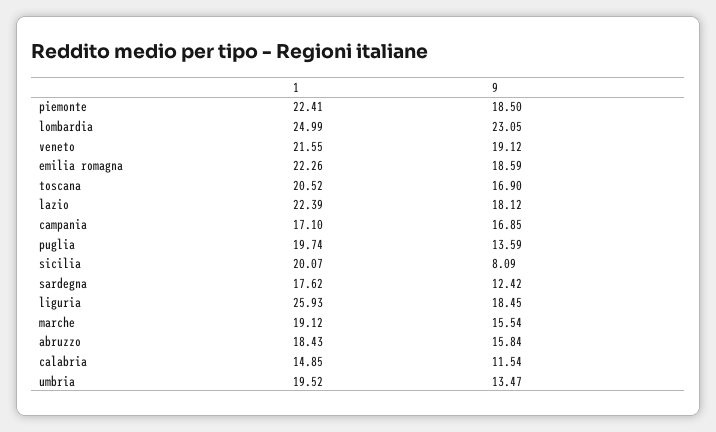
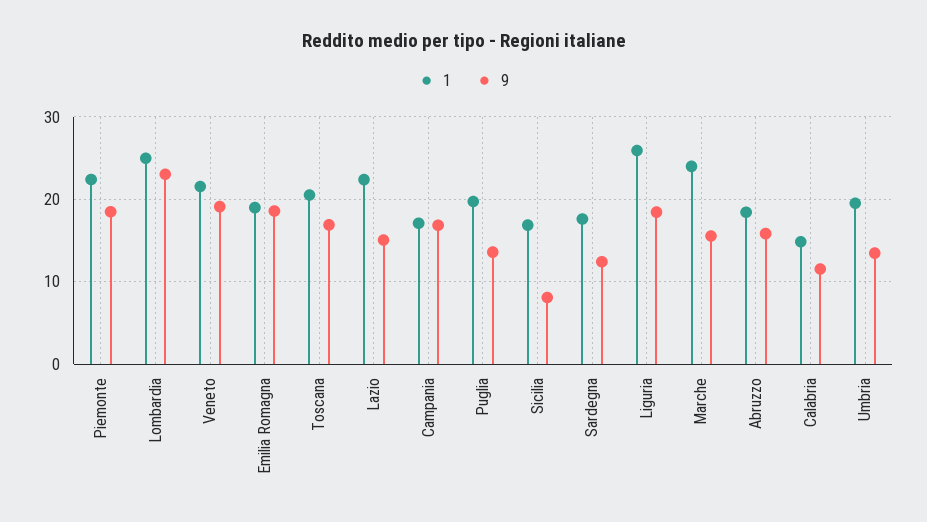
1, emilia romagna: 22.26 -> 19
9, lazio: 18.12 -> 15
1, sicilia: 20.07 -> 17
1, marche: 19.12 -> 24

